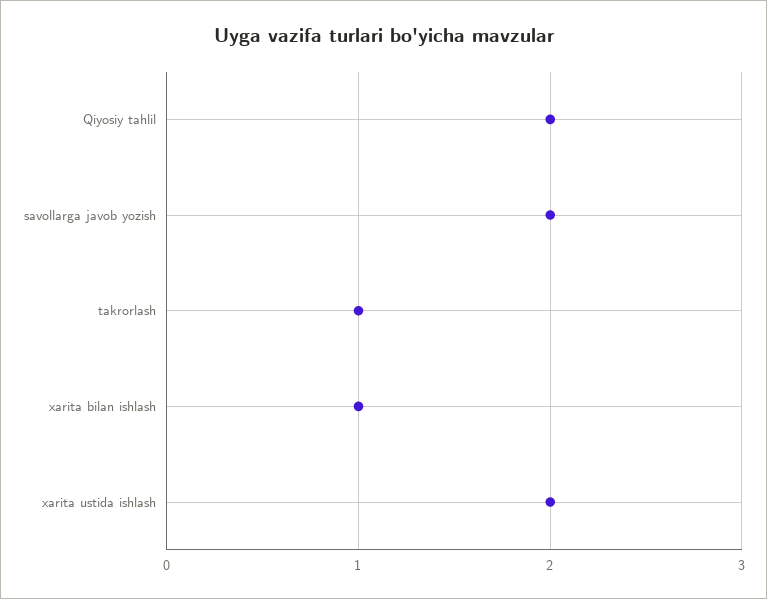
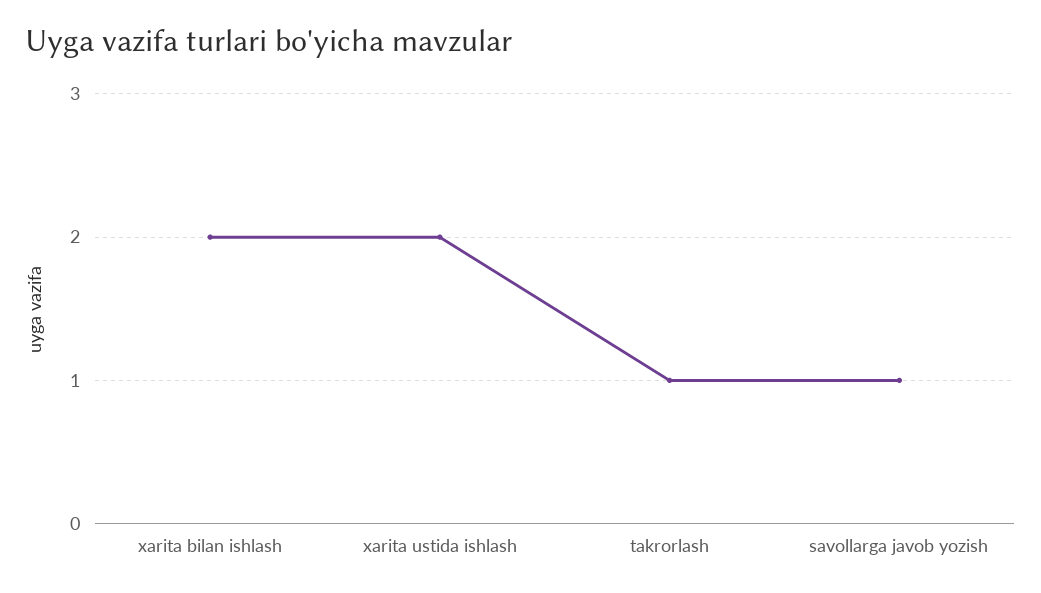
Qiyosiy tahlil: 2 -> none
savollarga javob yozish: 2 -> 1
xarita bilan ishlash: 1 -> 2

